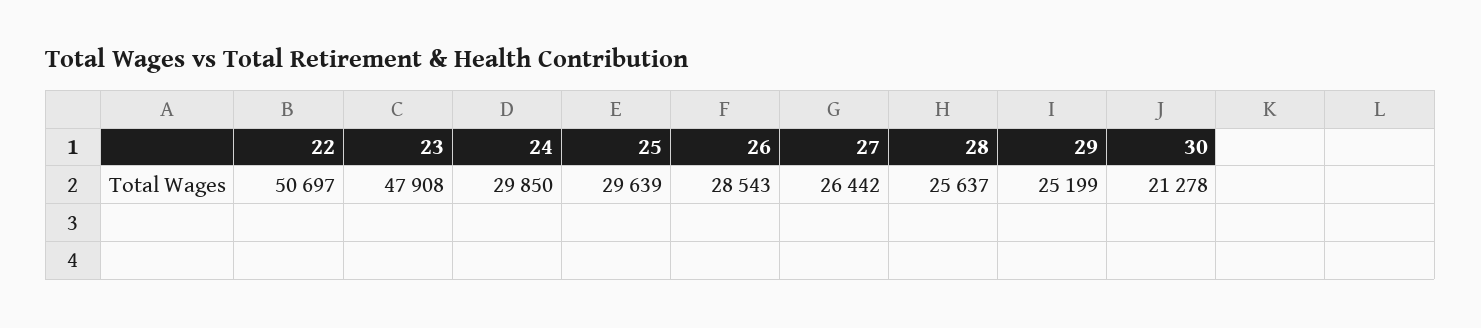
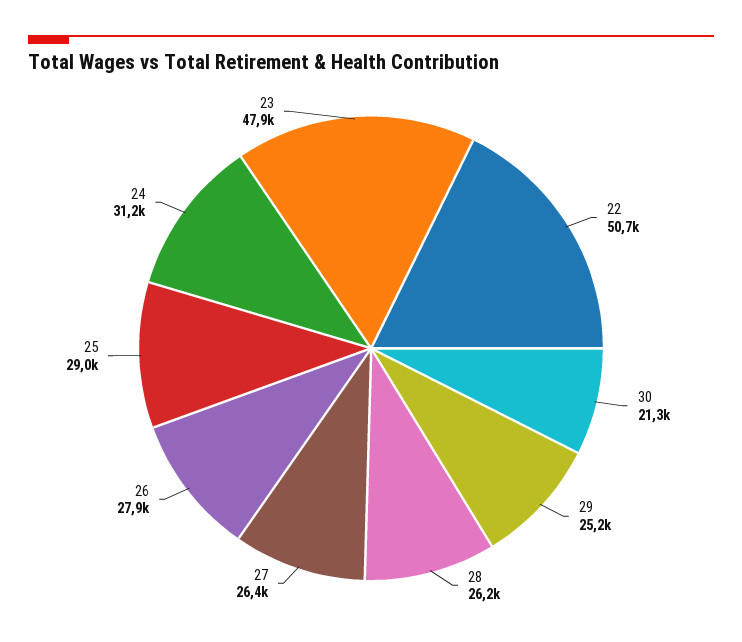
24: 29850 -> 31200
25: 29639 -> 29000
26: 28543 -> 27900
28: 25637 -> 26200

